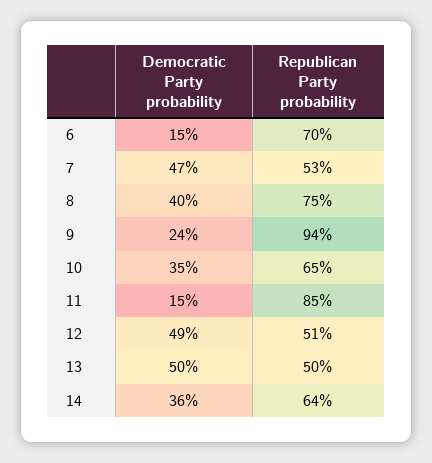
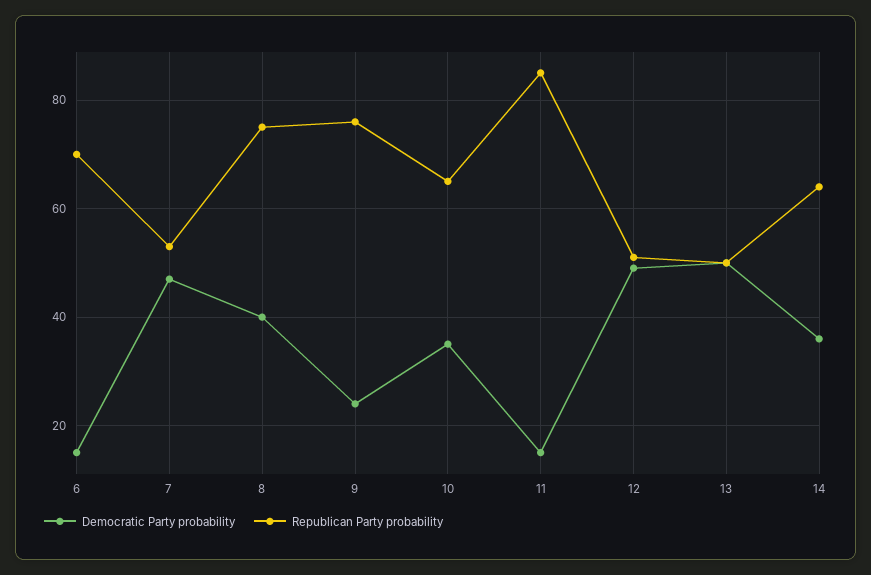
Republican Party probability, 9: 94 -> 75

